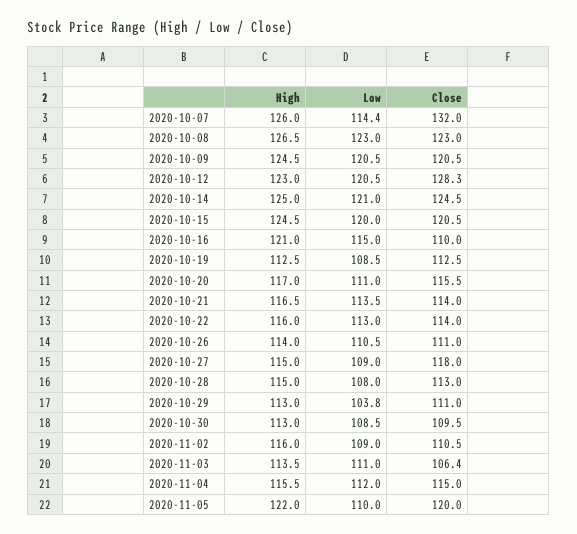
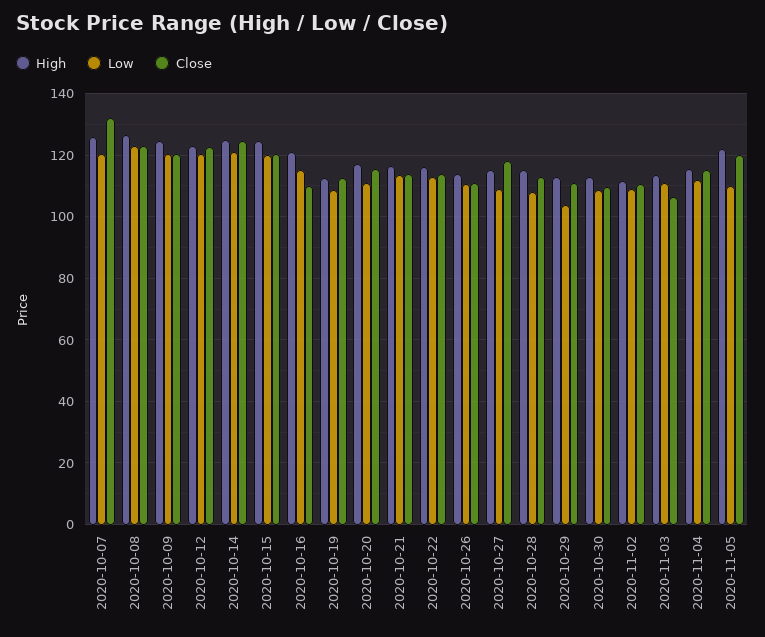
Low, 2020-10-07: 114.4 -> 120
Close, 2020-10-12: 128.3 -> 122
High, 2020-11-02: 116 -> 112

